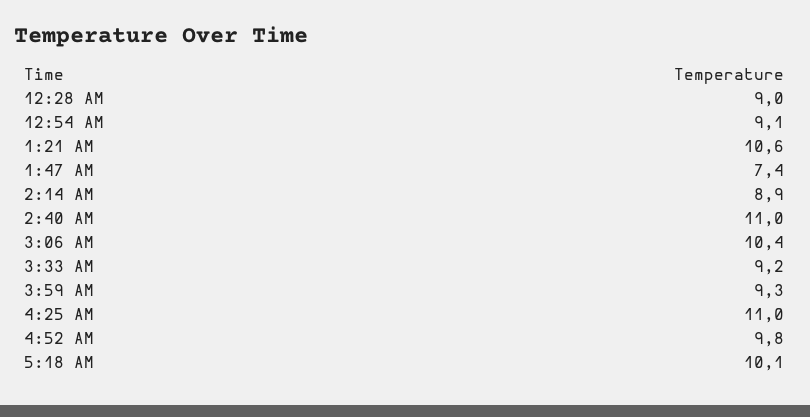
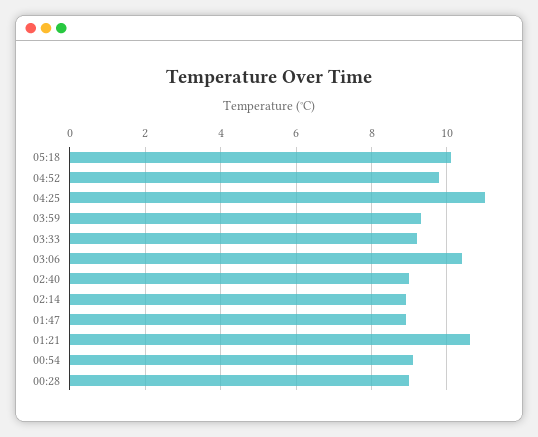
1:47 AM: 7.4 -> 9
2:40 AM: 11 -> 9

